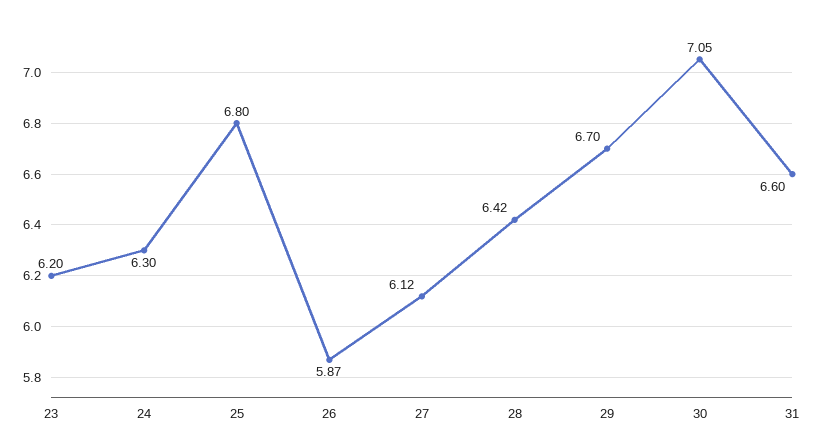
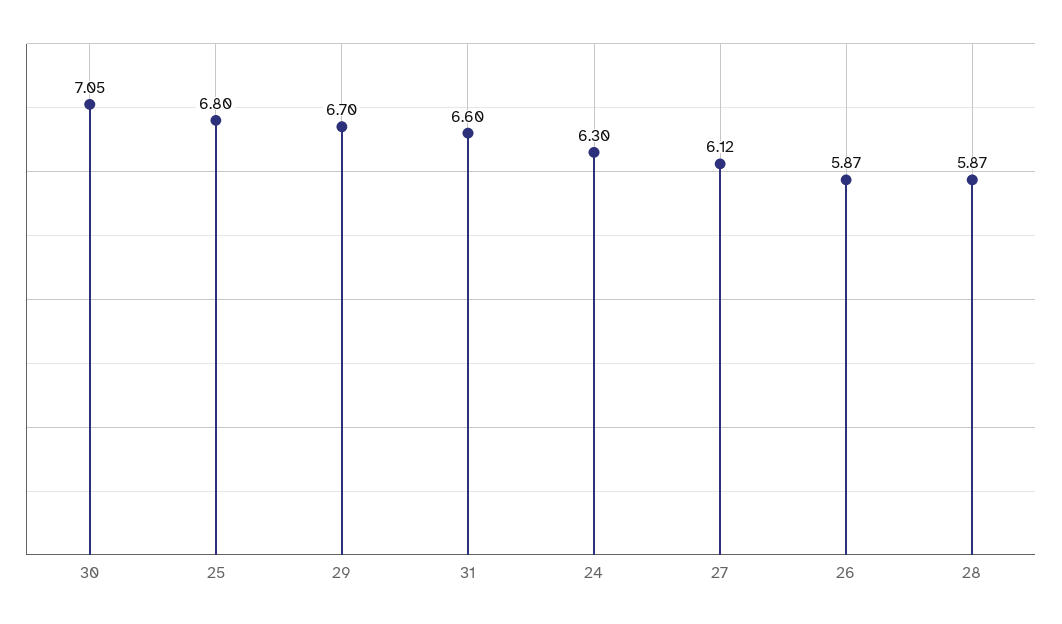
23: 6.2 -> none
28: 6.42 -> 5.87

